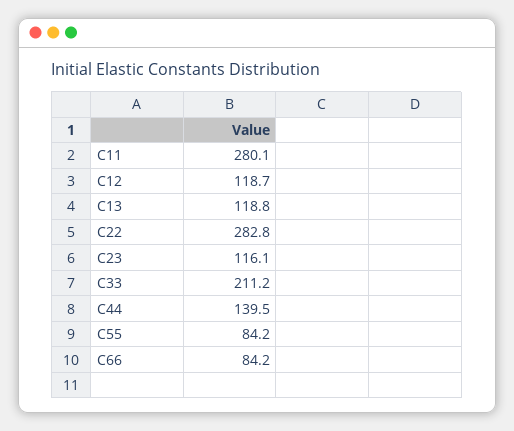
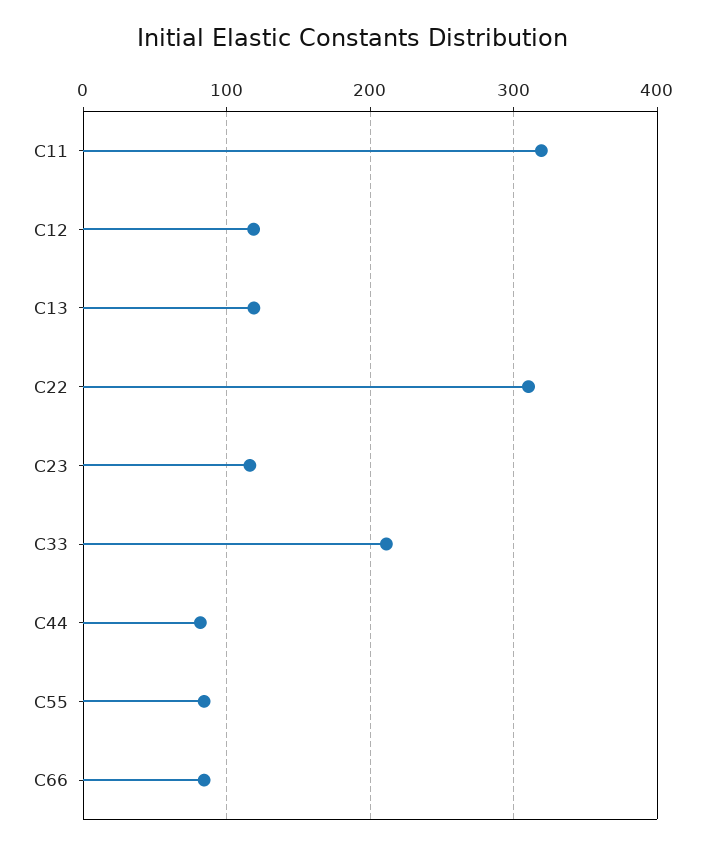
C11: 280.1 -> 320
C22: 282.8 -> 310
C44: 139.5 -> 80

